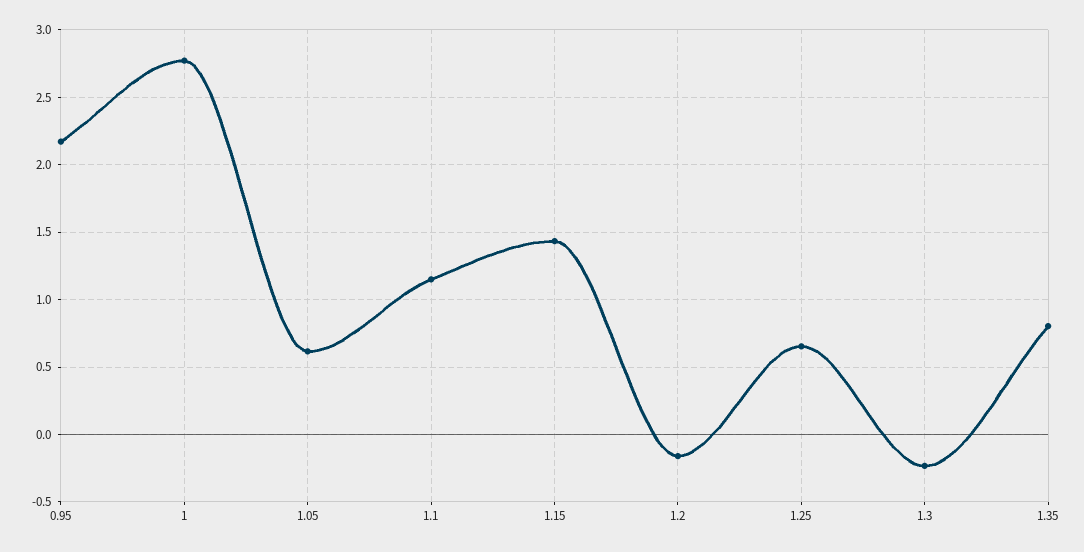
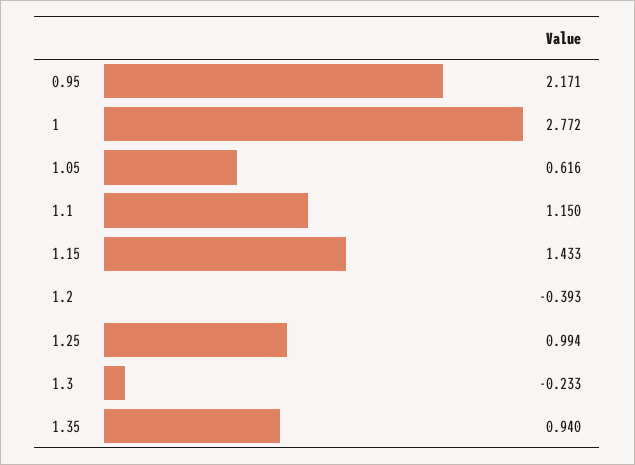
1.2: -0.15 -> -0.393
1.25: 0.65 -> 0.994
1.35: 0.8 -> 0.94

